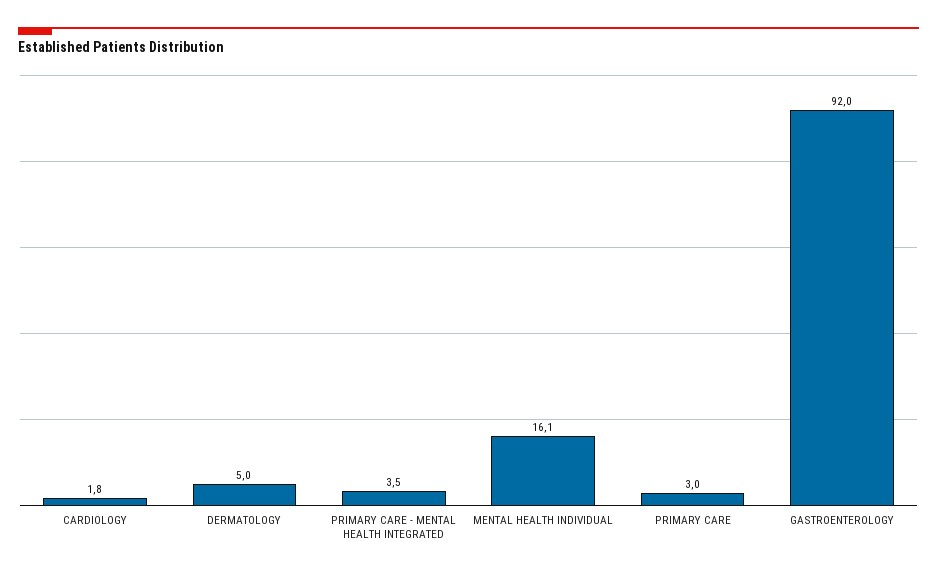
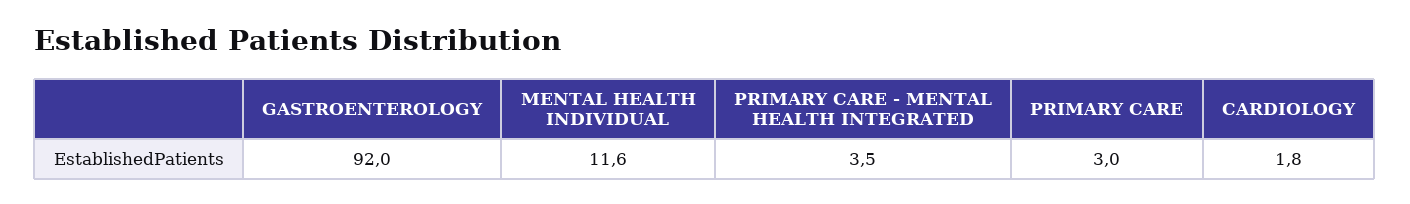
DERMATOLOGY: 5 -> none
MENTAL HEALTH INDIVIDUAL: 16.1 -> 11.6

